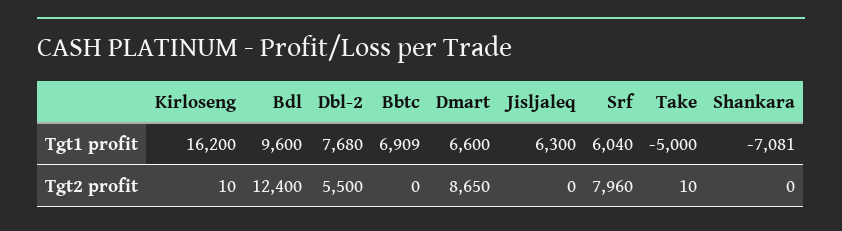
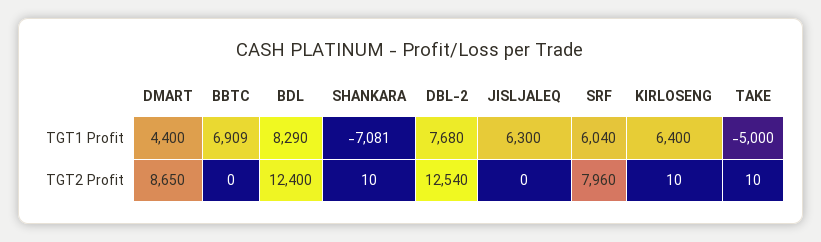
Kirloseng, Tgt1 profit: 16200 -> 6400
Bdl, Tgt1 profit: 9600 -> 8290
Dmart, Tgt1 profit: 6600 -> 4400
Dbl-2, Tgt2 profit: 5500 -> 12540
Shankara, Tgt2 profit: 0 -> 10

